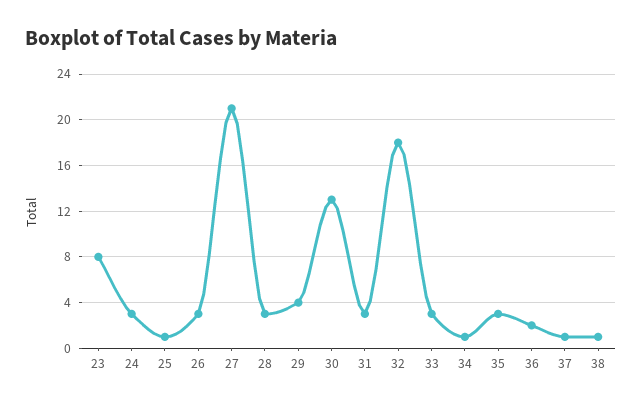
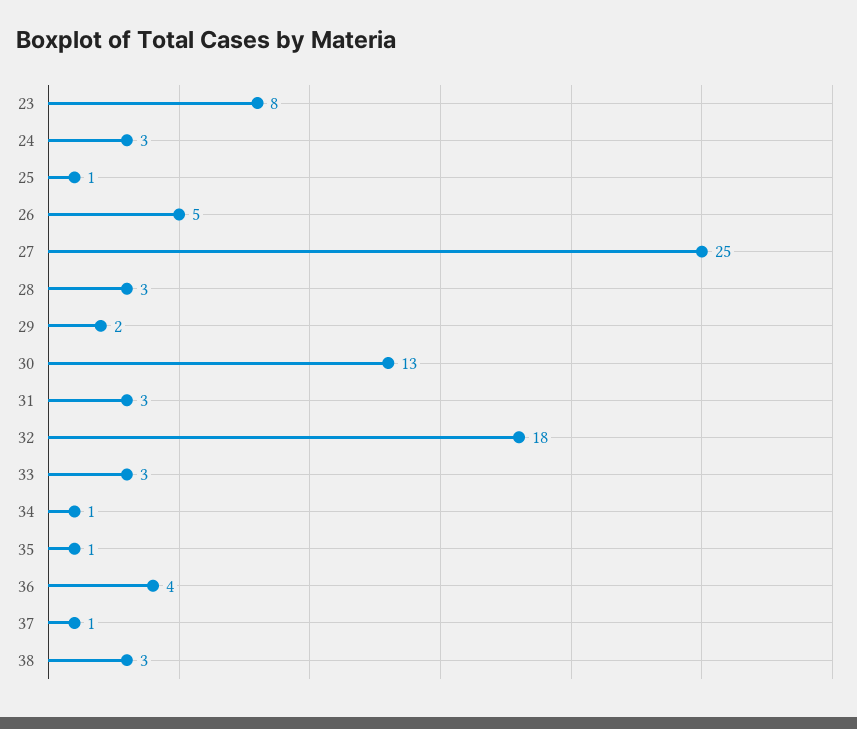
26: 3 -> 5
27: 21 -> 25
29: 4 -> 2
35: 3 -> 1
36: 2 -> 4
38: 1 -> 3

